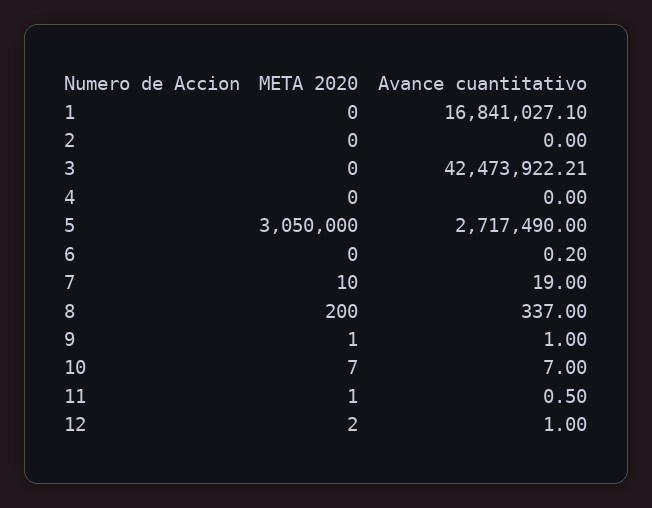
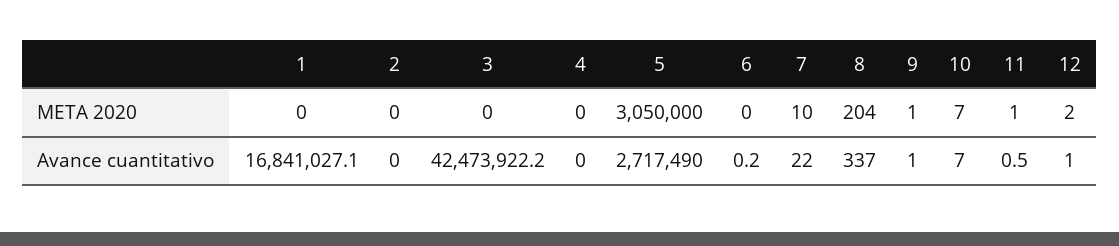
Avance cuantitativo, 7: 19 -> 22
META 2020, 8: 200 -> 204

